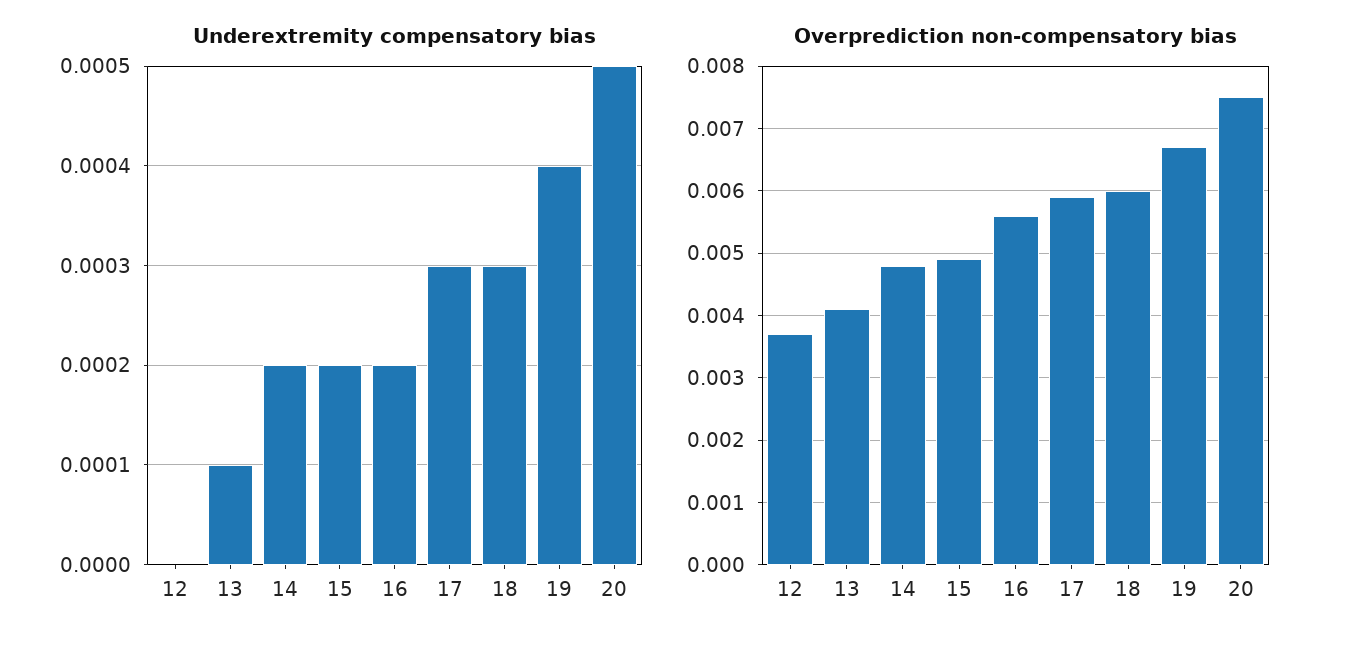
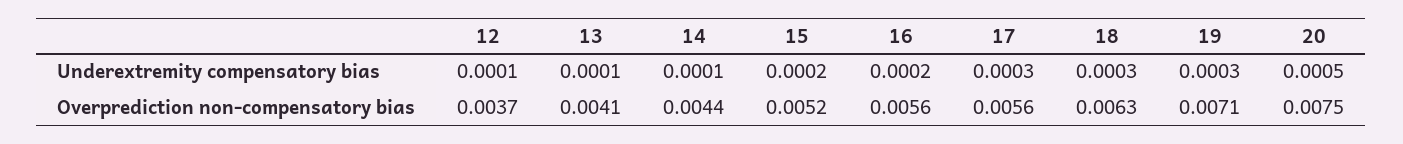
Underextremity compensatory bias, 12: 0 -> 0.0001
Underextremity compensatory bias, 14: 0.0002 -> 0.0001
Underextremity compensatory bias, 19: 0.0004 -> 0.0003
Overprediction non-compensatory bias, 14: 0.0048 -> 0.0044
Overprediction non-compensatory bias, 15: 0.0049 -> 0.0052
Overprediction non-compensatory bias, 17: 0.0059 -> 0.0056
Overprediction non-compensatory bias, 18: 0.006 -> 0.0063
Overprediction non-compensatory bias, 19: 0.0067 -> 0.0071

